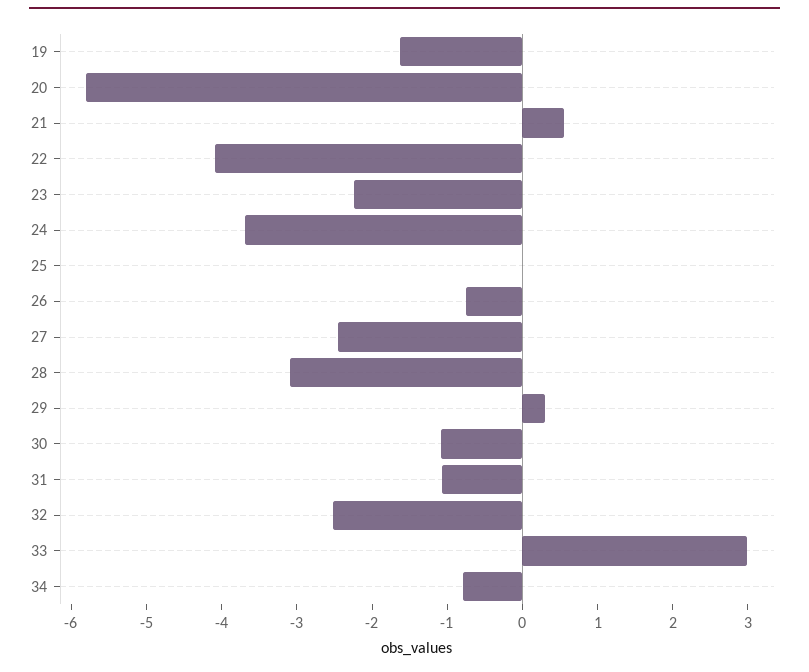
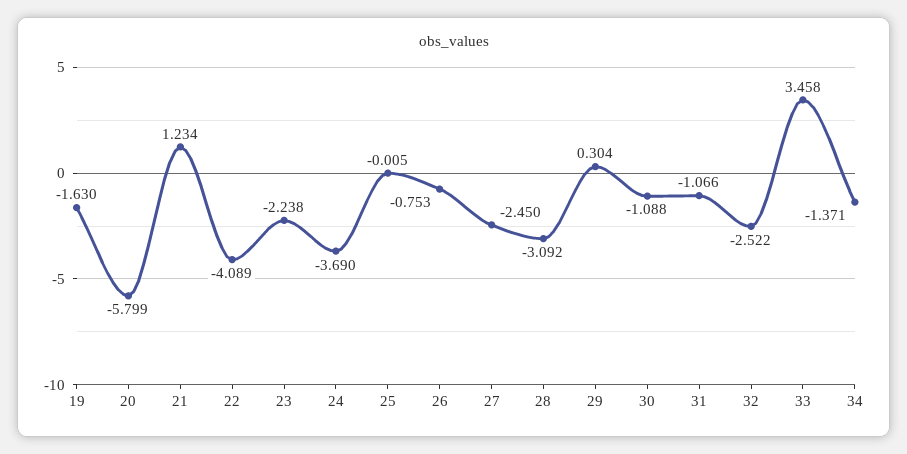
21: 0.6 -> 1.234
33: 3 -> 3.458
34: -0.8 -> -1.371

